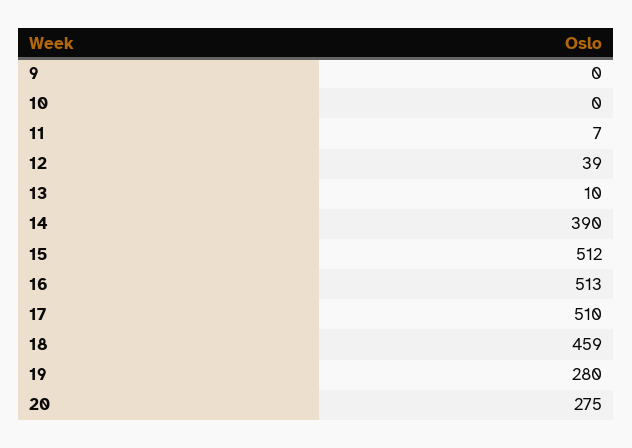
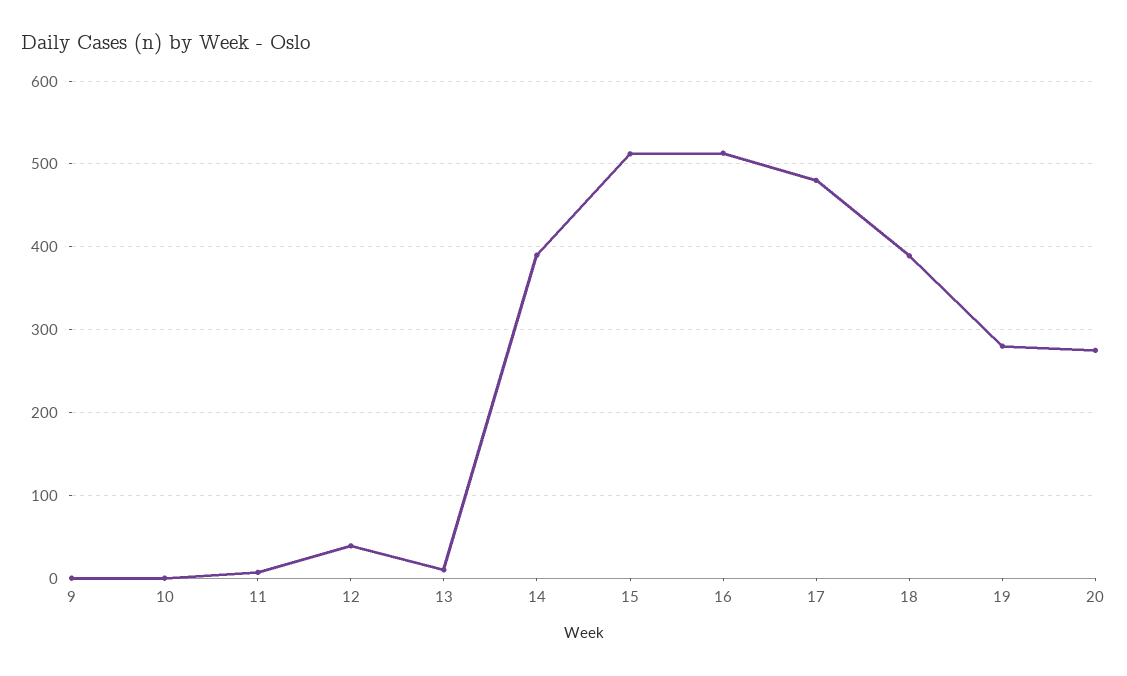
17: 510 -> 480
18: 459 -> 390

